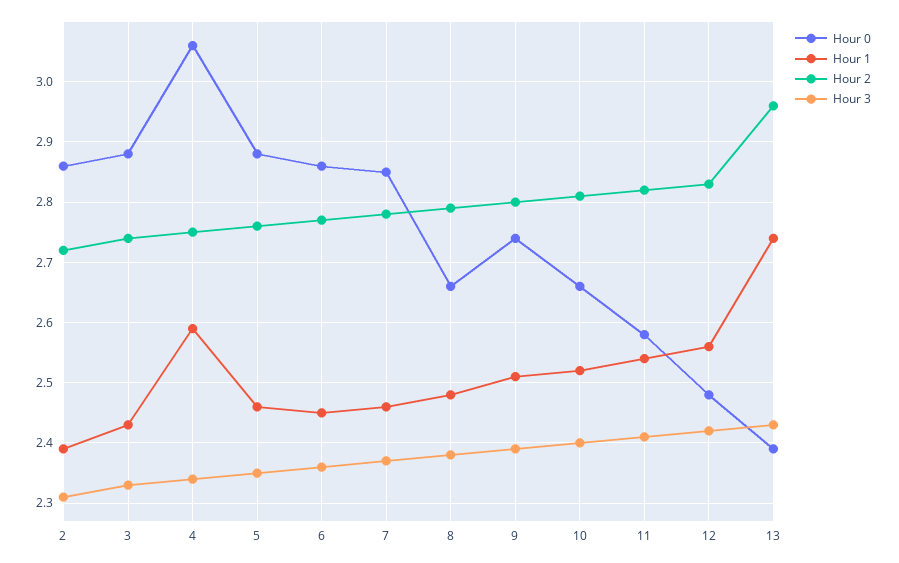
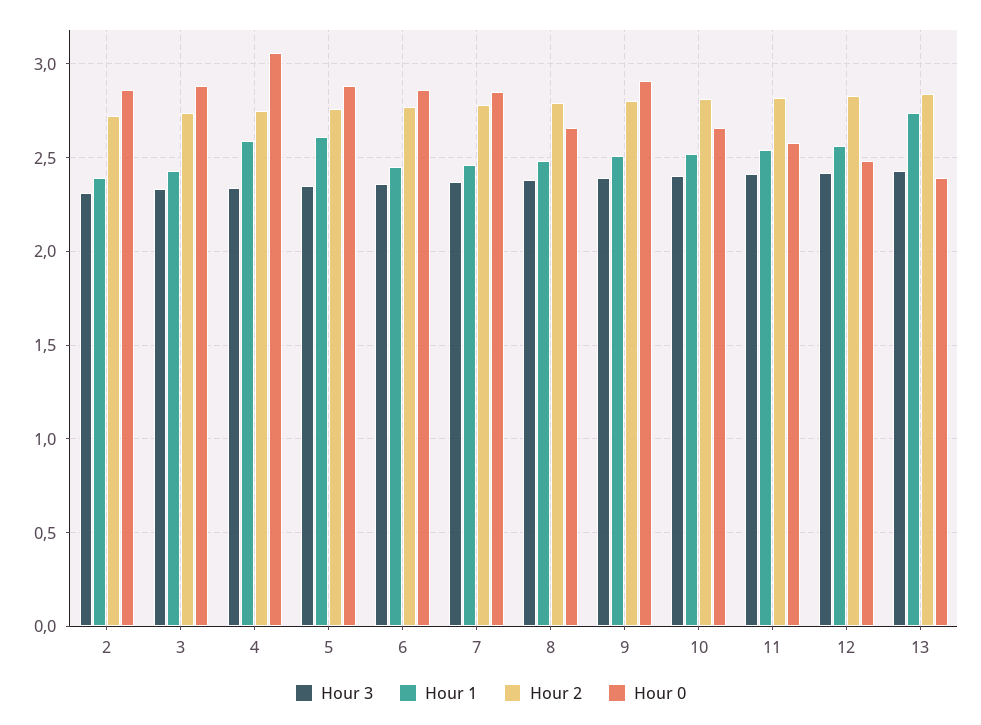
Hour 1, 5: 2.46 -> 2.6
Hour 0, 9: 2.74 -> 2.9
Hour 2, 13: 2.96 -> 2.85

